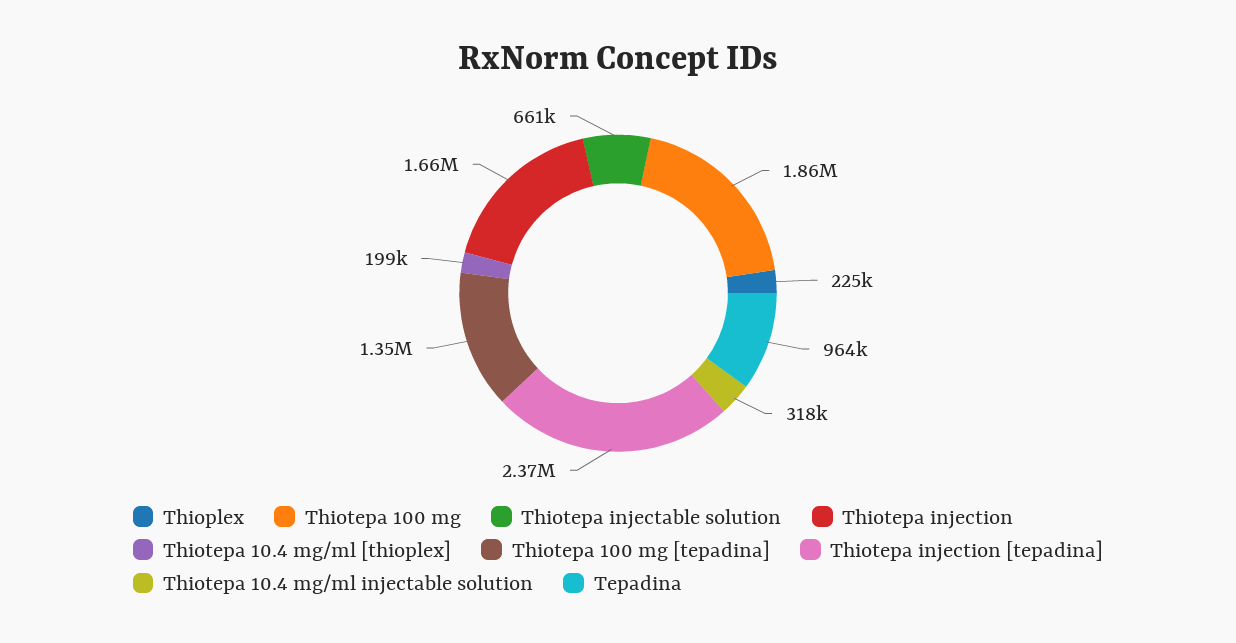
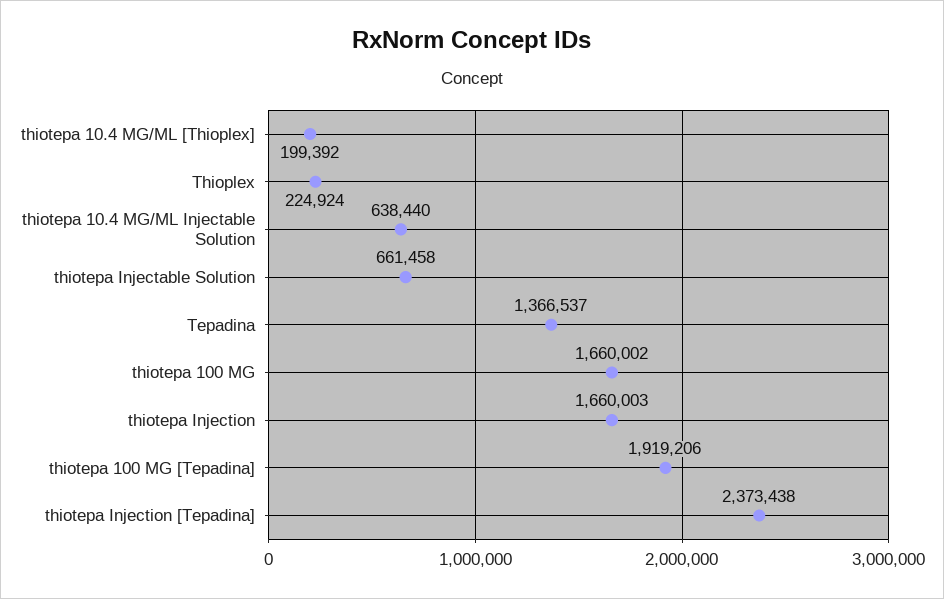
Thiotepa 100 mg: 1860000 -> 1660002
Thiotepa 100 mg [tepadina]: 1350000 -> 1919206
Thiotepa 10.4 mg/ml injectable solution: 318000 -> 638440
Tepadina: 964000 -> 1366537

